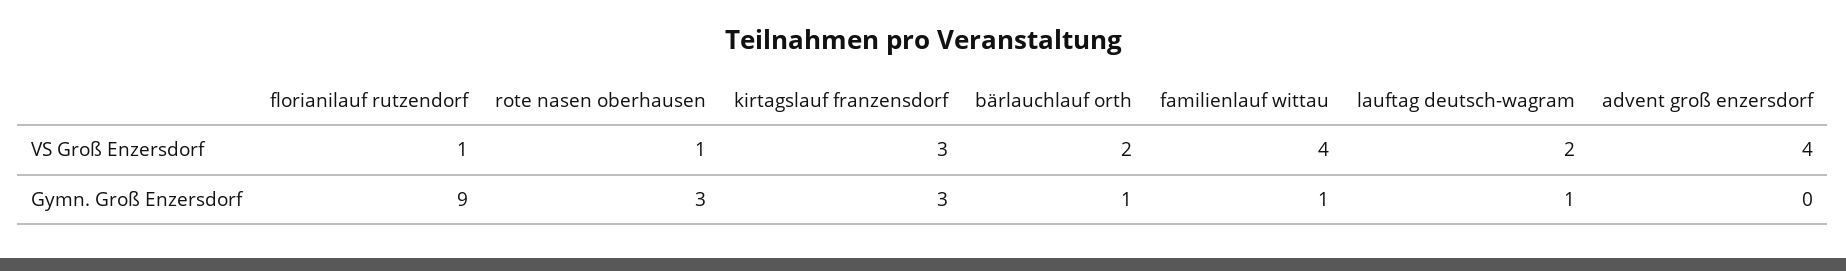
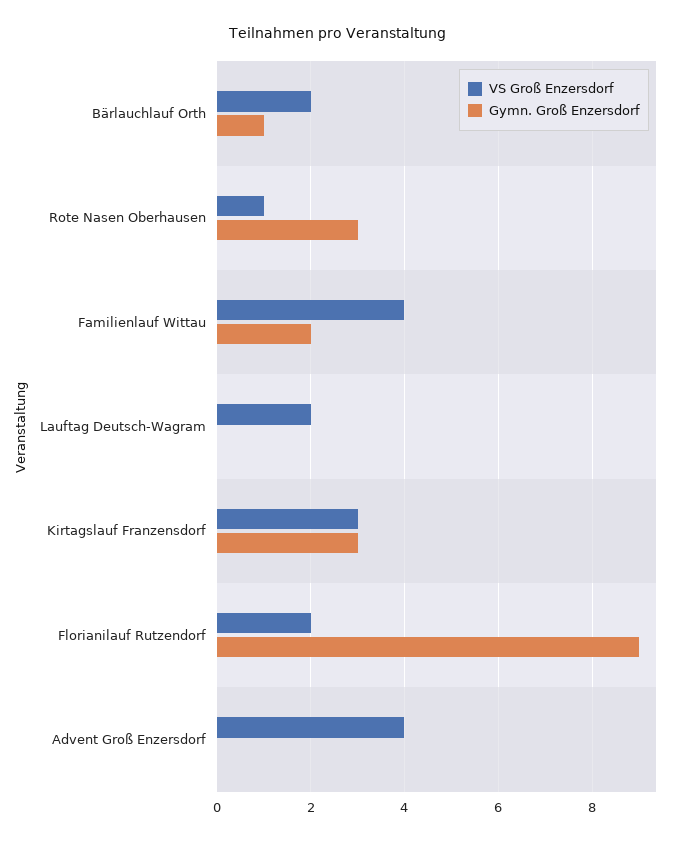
VS Groß Enzersdorf, florianilauf rutzendorf: 1 -> 2
Gymn. Groß Enzersdorf, familienlauf wittau: 1 -> 2
Gymn. Groß Enzersdorf, lauftag deutsch-wagram: 1 -> 0

